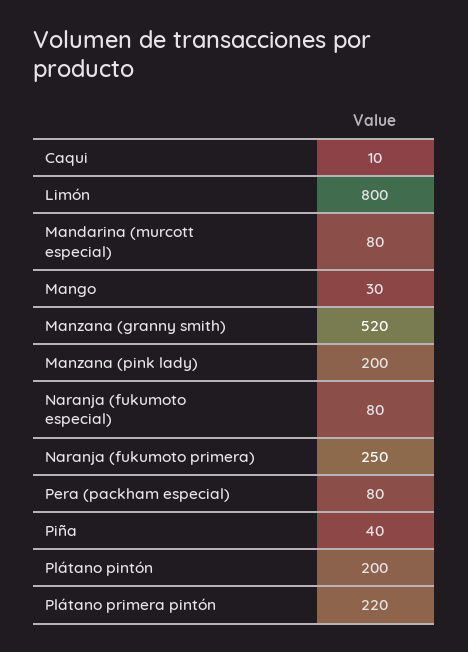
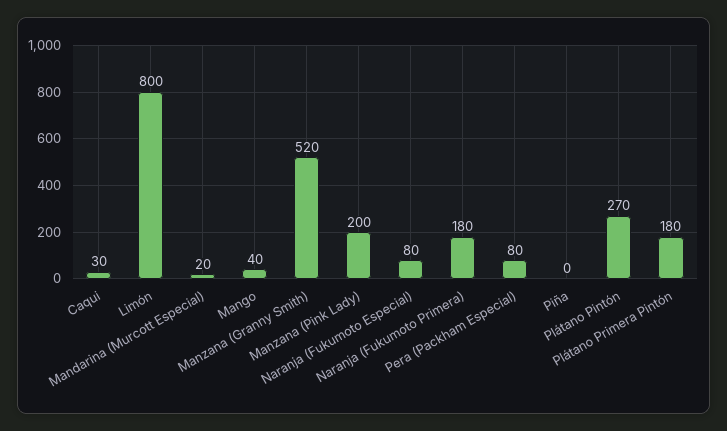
Caqui: 10 -> 30
Mandarina (murcott especial): 80 -> 20
Mango: 30 -> 40
Naranja (fukumoto primera): 250 -> 180
Piña: 40 -> 0
Plátano pintón: 200 -> 270
Plátano primera pintón: 220 -> 180

